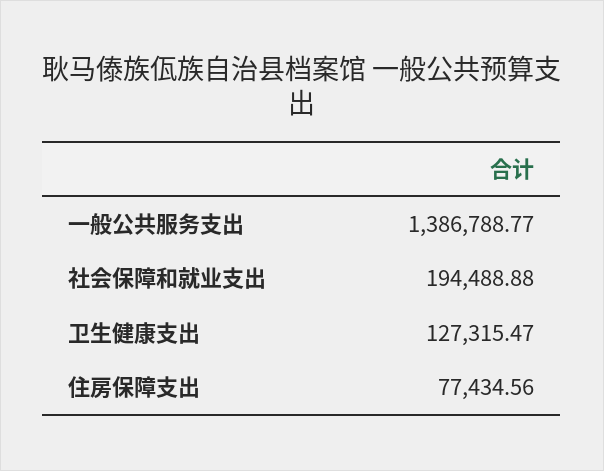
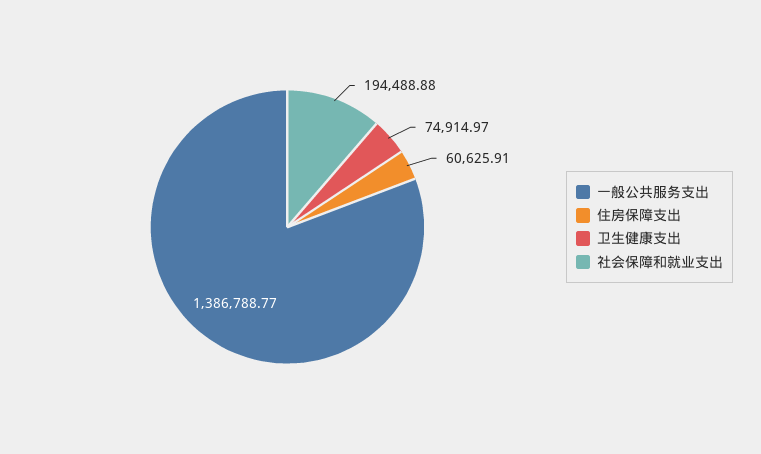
卫生健康支出: 127315.47 -> 74914.97
住房保障支出: 77434.56 -> 60625.91

